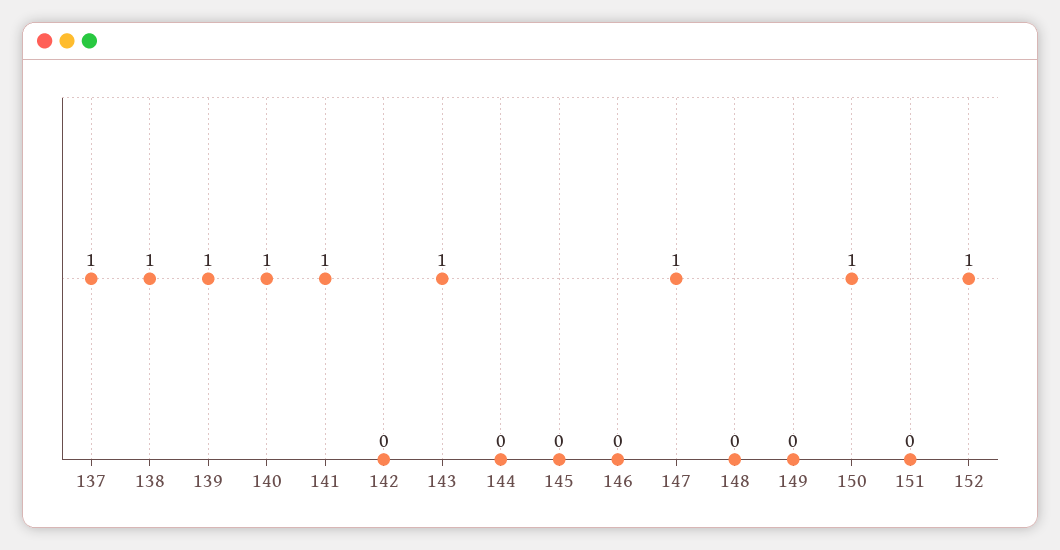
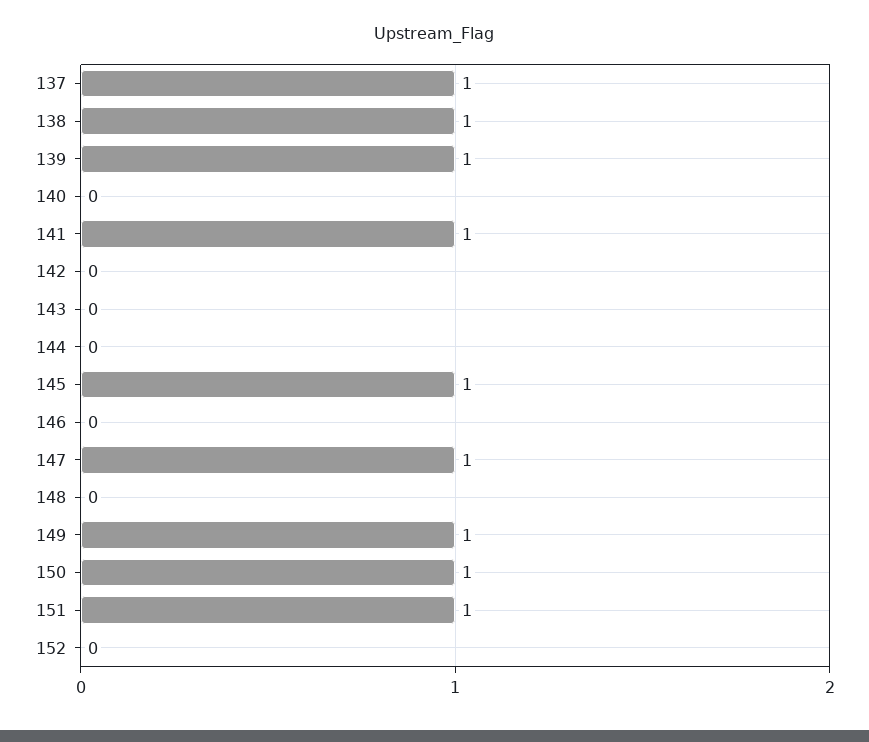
140: 1 -> 0
143: 1 -> 0
145: 0 -> 1
149: 0 -> 1
151: 0 -> 1
152: 1 -> 0

